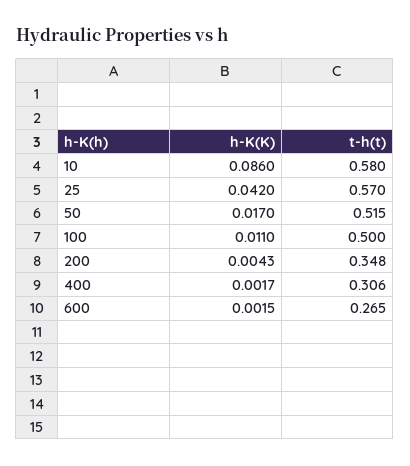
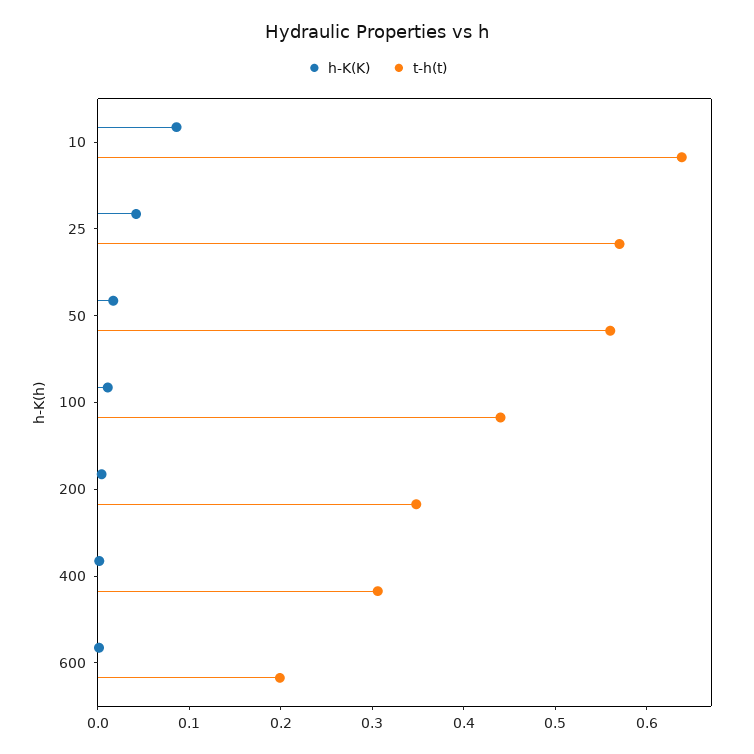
t-h(t), 10: 0.58 -> 0.64
t-h(t), 50: 0.515 -> 0.56
t-h(t), 100: 0.5 -> 0.44
t-h(t), 600: 0.265 -> 0.2

